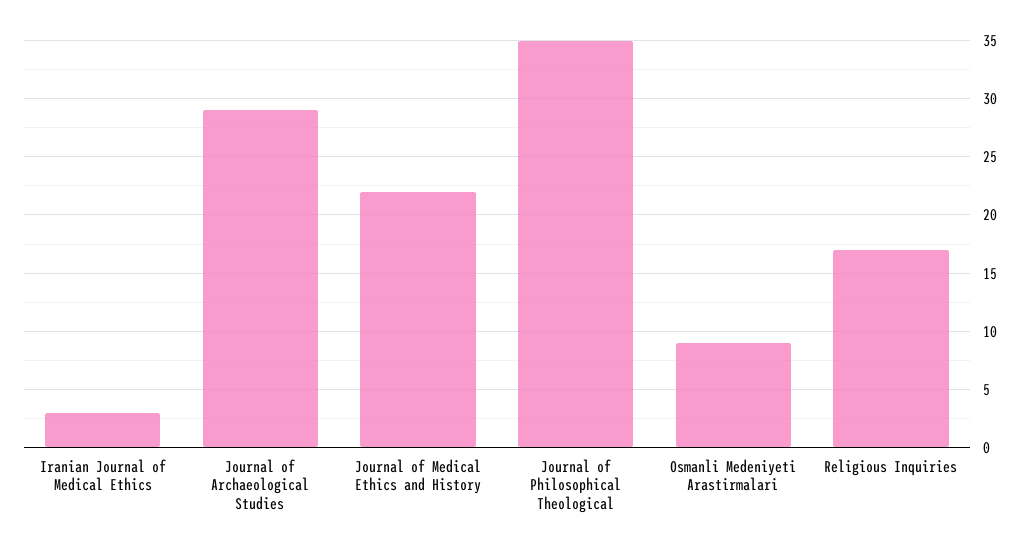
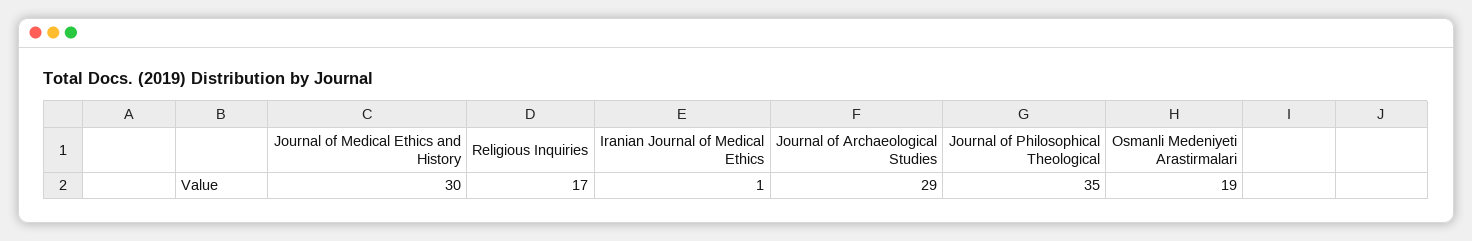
Iranian Journal of Medical Ethics: 3 -> 1
Journal of Medical Ethics and History: 22 -> 30
Osmanli Medeniyeti Arastirmalari: 9 -> 19

